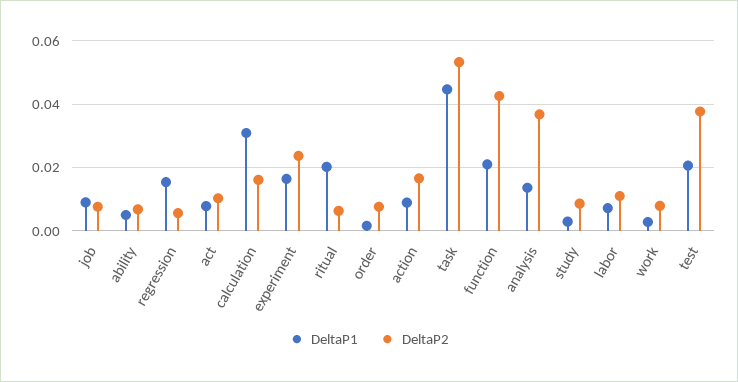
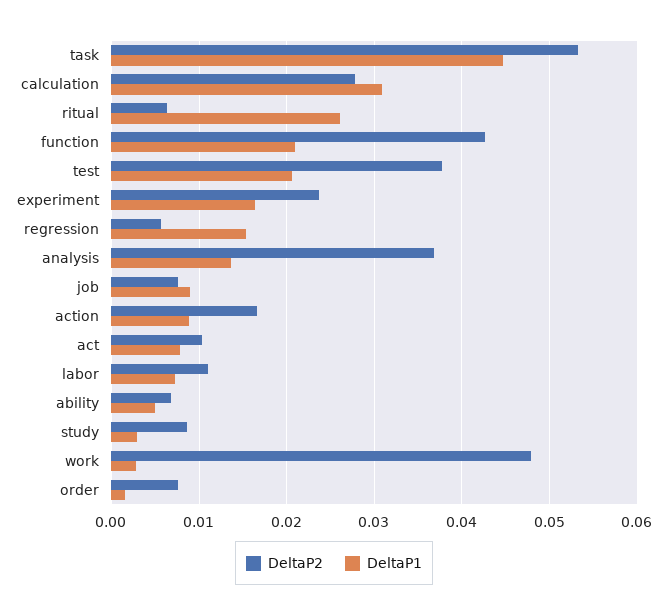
DeltaP2, calculation: 0.016 -> 0.028
DeltaP1, ritual: 0.02 -> 0.026
DeltaP2, work: 0.008 -> 0.048

